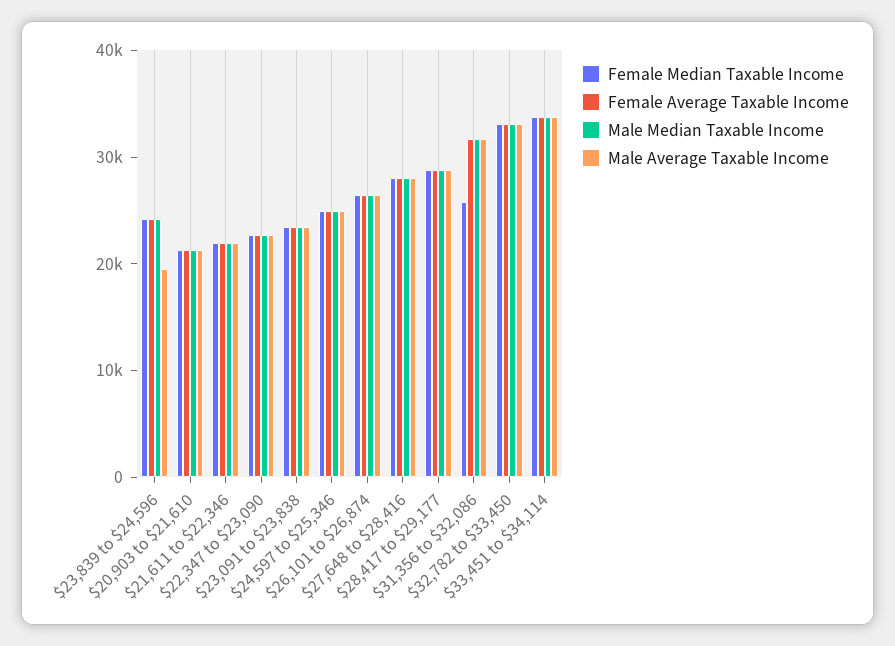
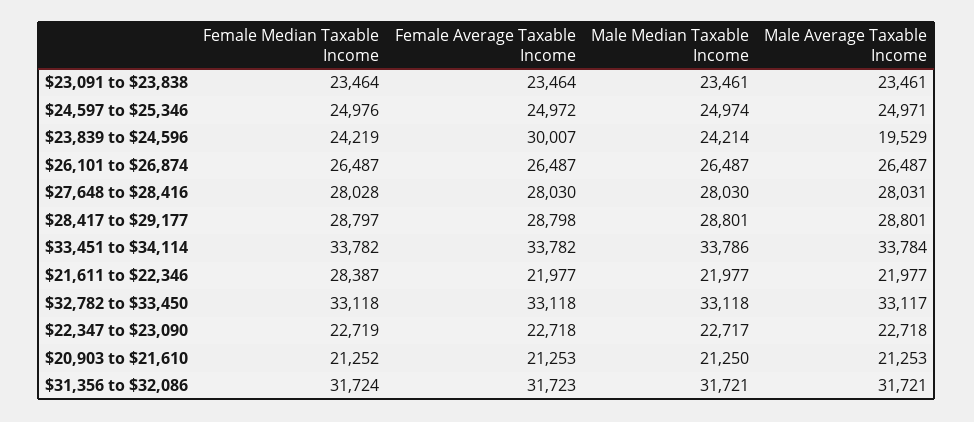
Female Average Taxable Income, $23,839 to $24,596: 24000 -> 30007
Female Median Taxable Income, $21,611 to $22,346: 22000 -> 28387
Female Median Taxable Income, $31,356 to $32,086: 26000 -> 31724

